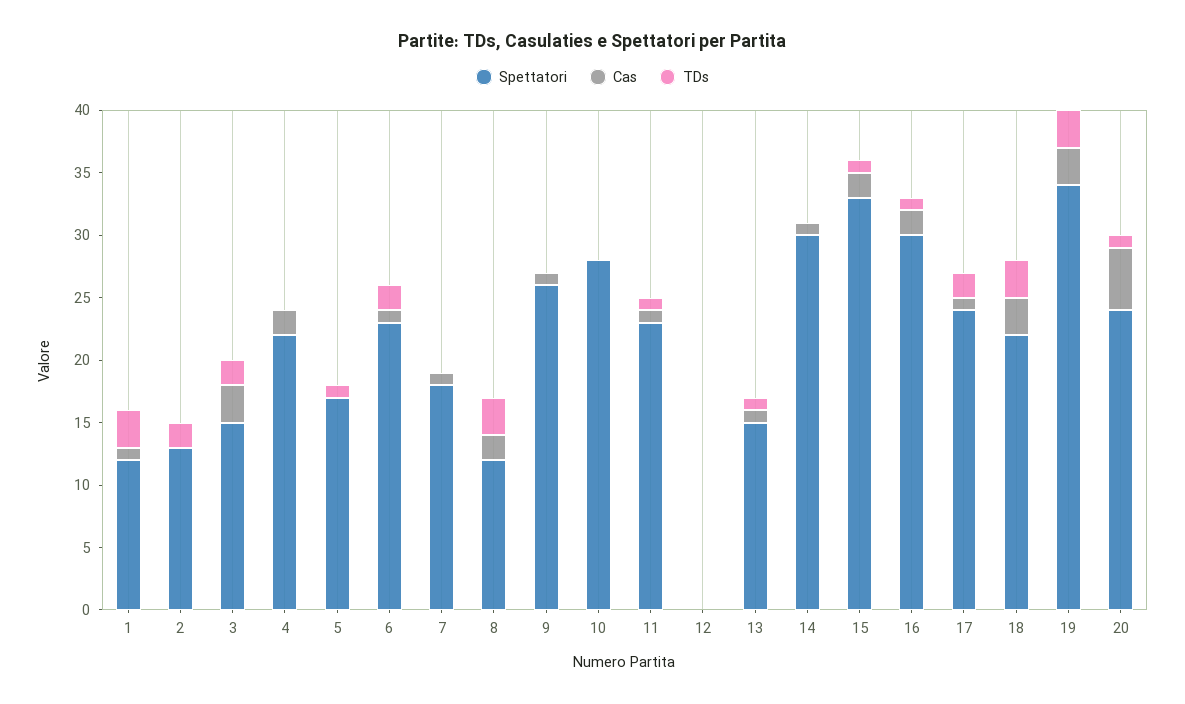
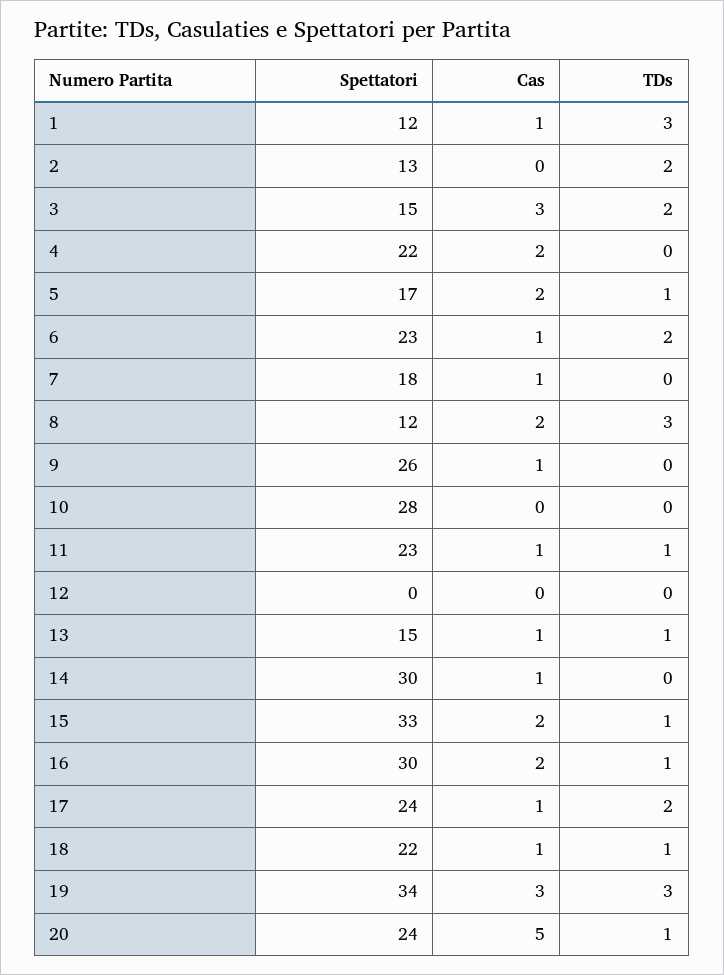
Cas, 5: 0 -> 2
Cas, 18: 3 -> 1
TDs, 18: 3 -> 1

